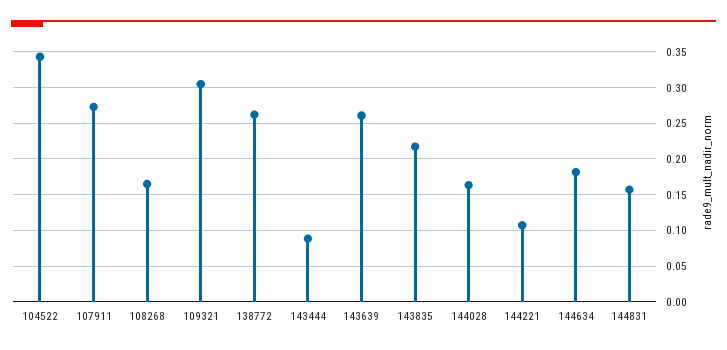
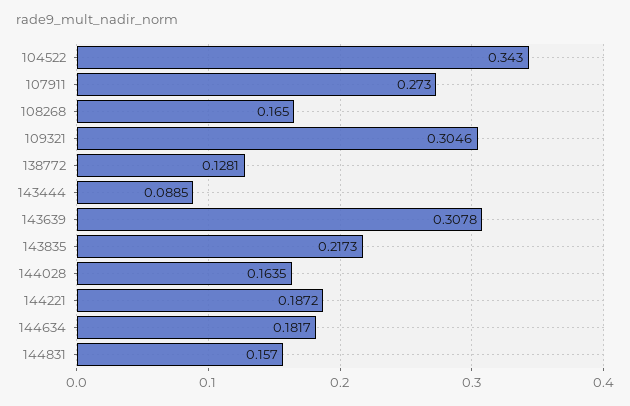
138772: 0.26 -> 0.1281
143639: 0.26 -> 0.3078
144221: 0.11 -> 0.1872

